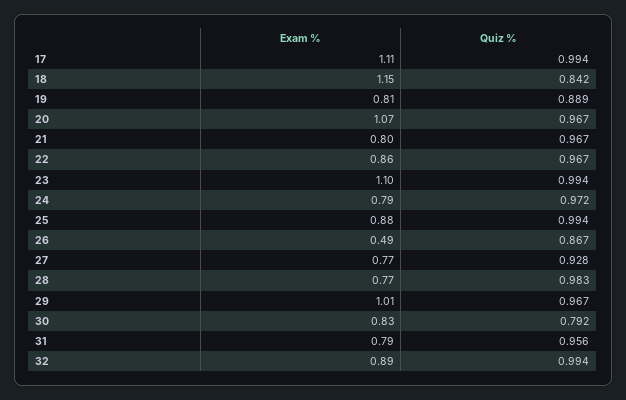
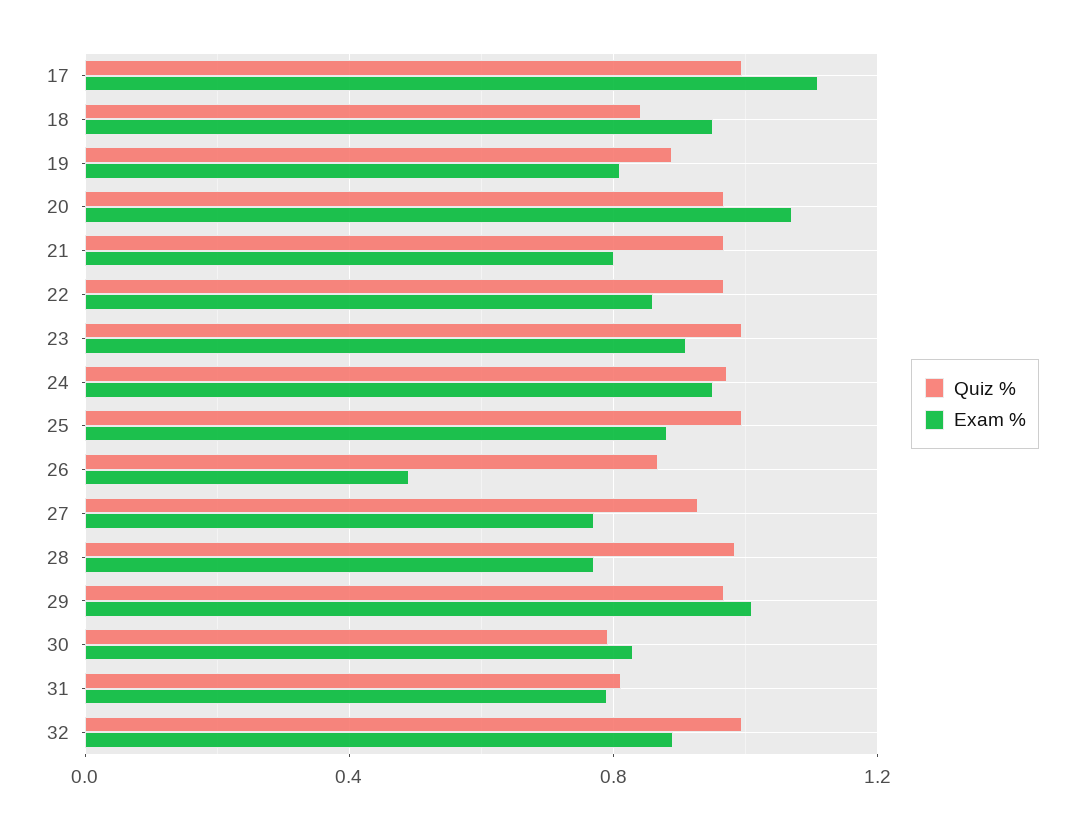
Exam %, 18: 1.15 -> 0.95
Exam %, 23: 1.1 -> 0.9
Exam %, 24: 0.79 -> 0.95
Quiz %, 31: 0.956 -> 0.8

